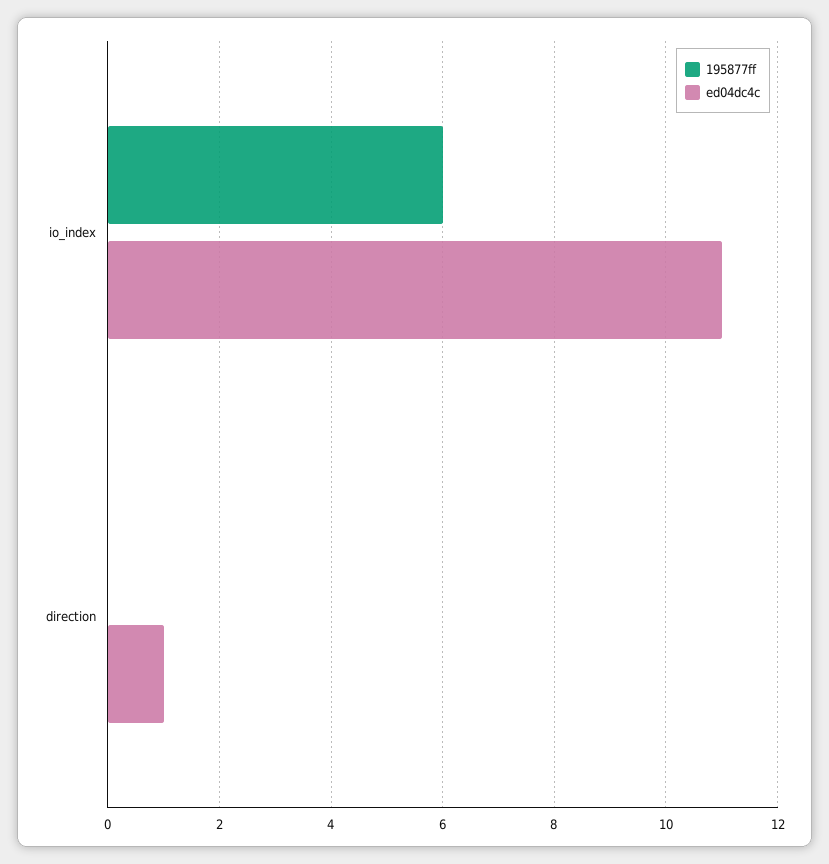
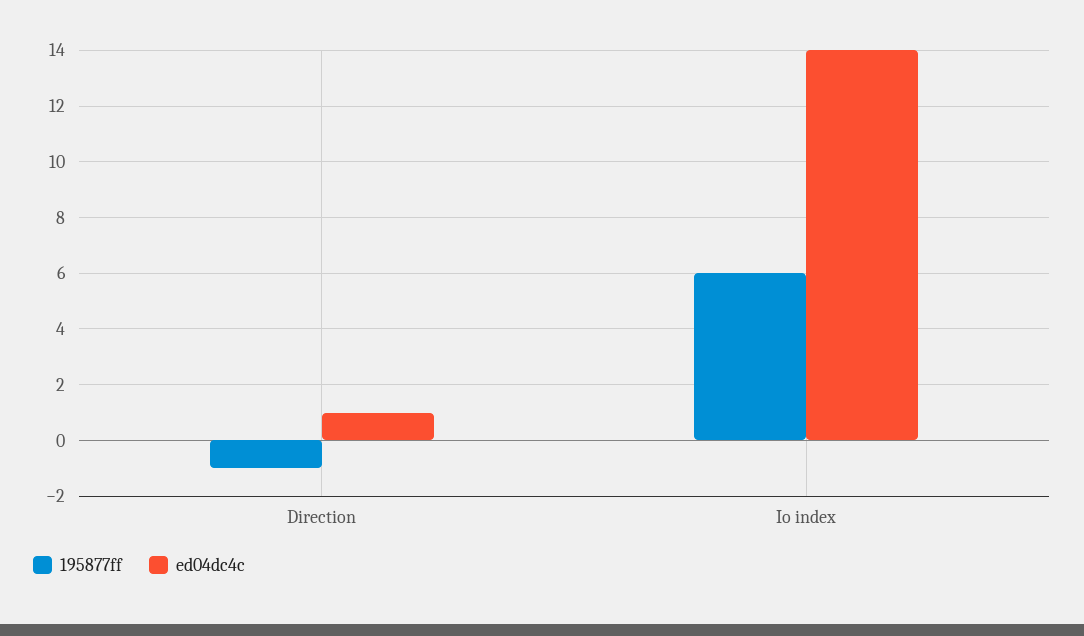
ed04dc4c, io_index: 11 -> 14
195877ff, direction: 0 -> -1

